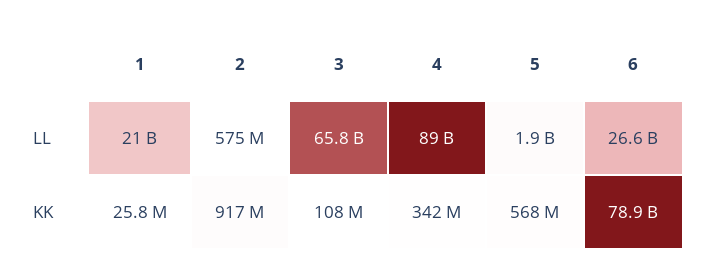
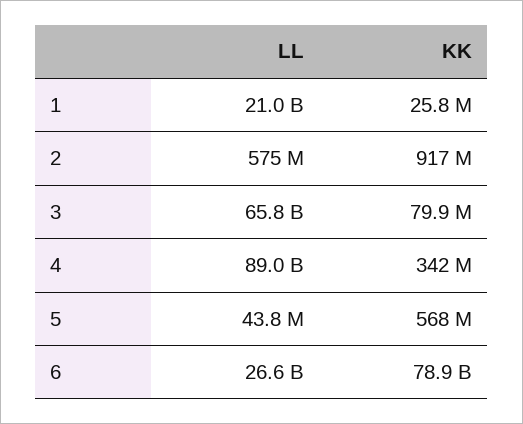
5, LL: 1900000000 -> 43800000
3, KK: 108000000 -> 79900000

